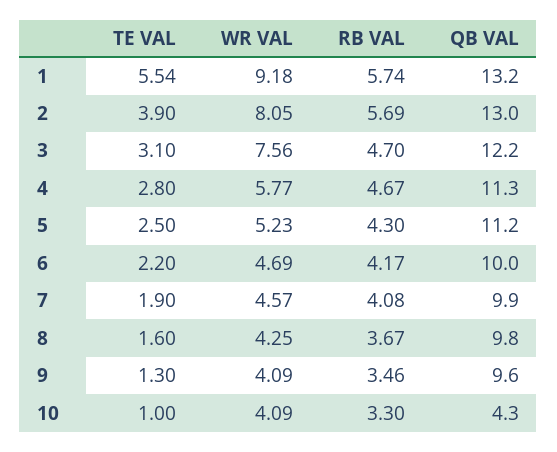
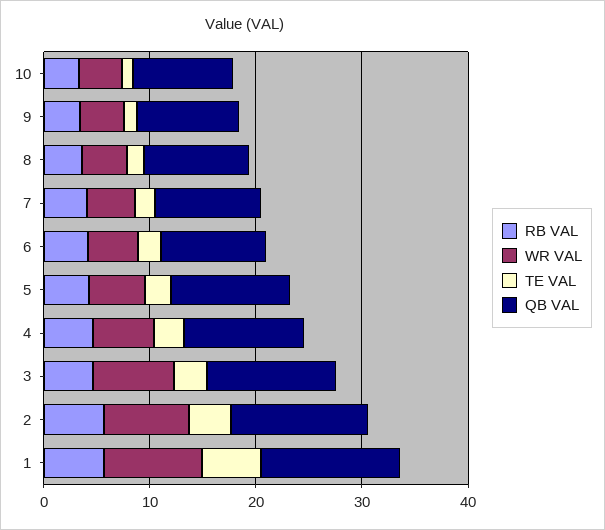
QB VAL, 10: 4.3 -> 10

